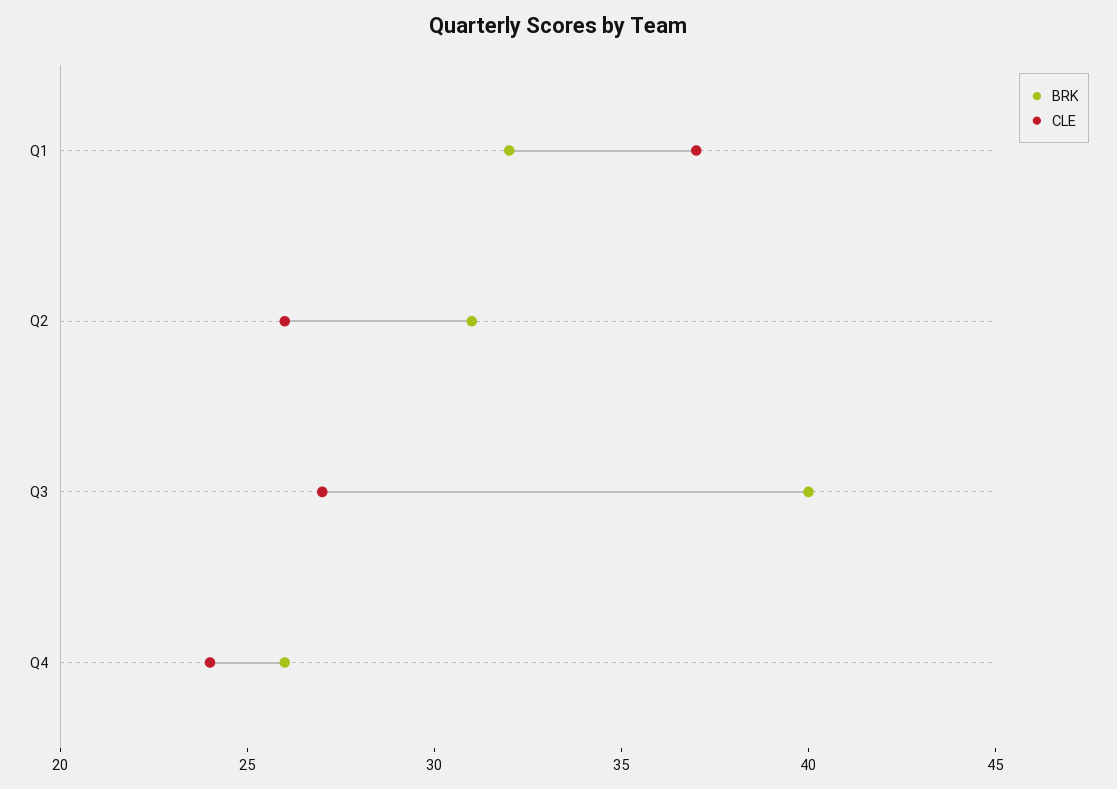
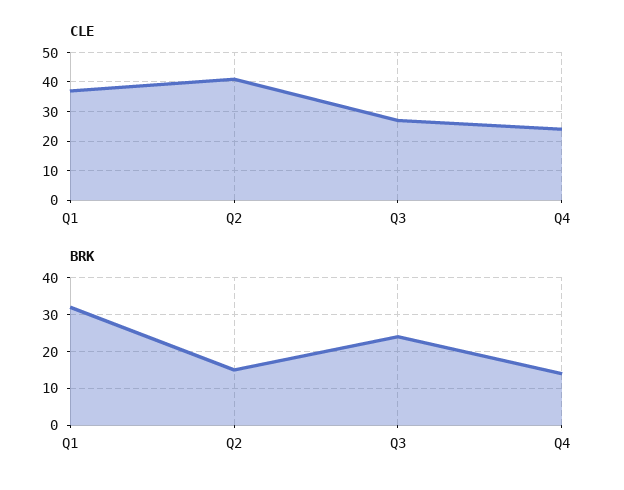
BRK, Q2: 31 -> 15
CLE, Q2: 26 -> 40
BRK, Q3: 40 -> 25
BRK, Q4: 26 -> 15

